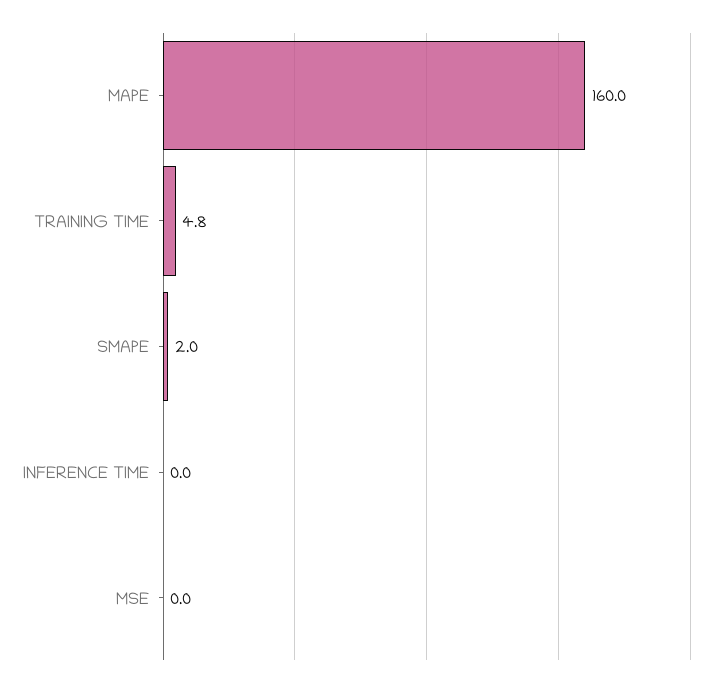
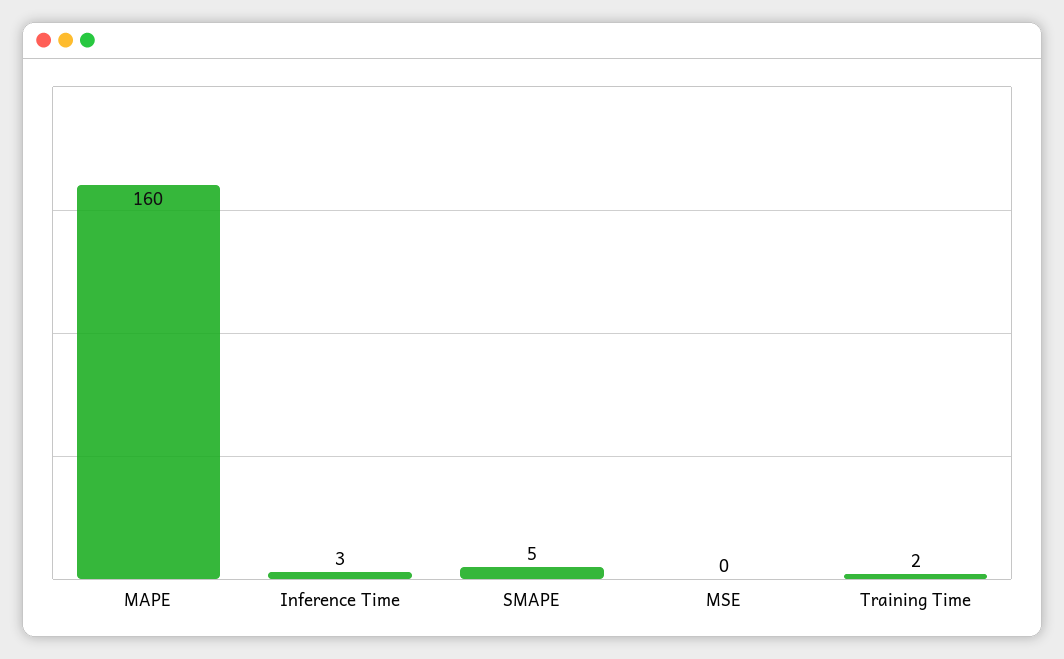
TRAINING TIME: 4.8 -> 2
SMAPE: 2 -> 5
INFERENCE TIME: 0 -> 3

